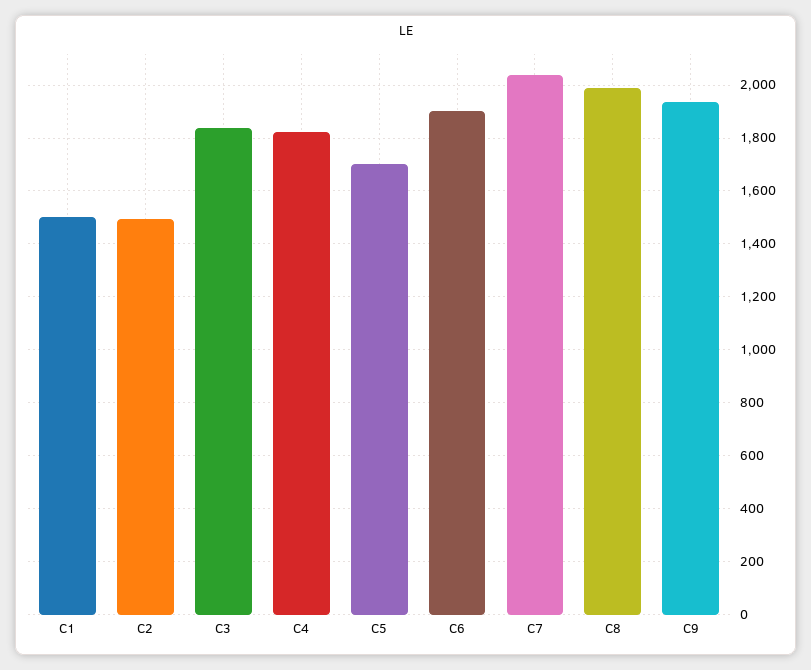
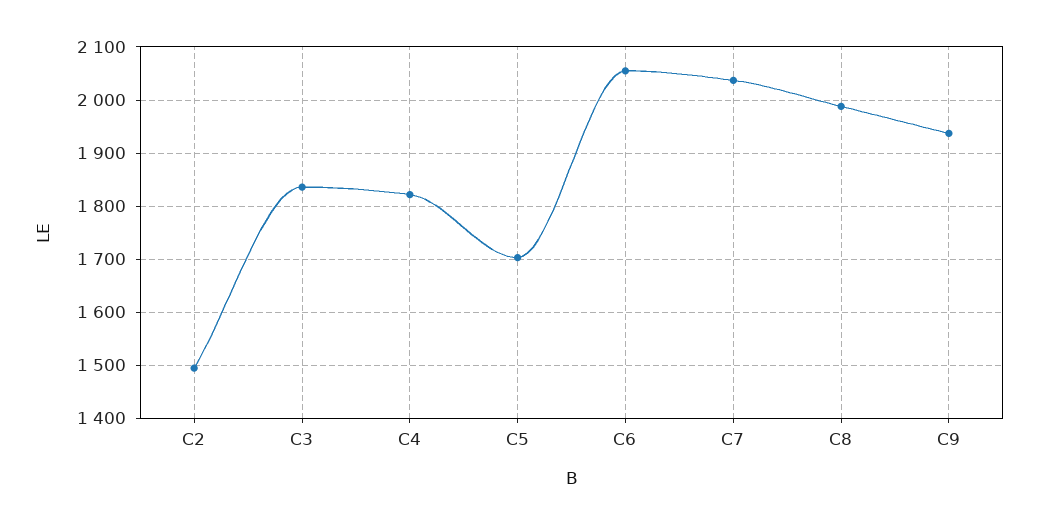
C1: 1500 -> none
C6: 1900 -> 2060

